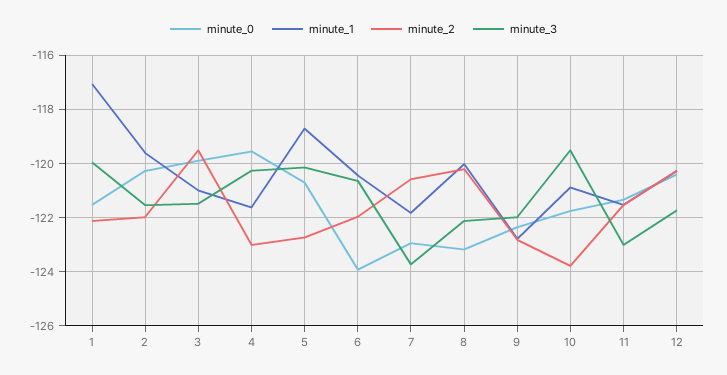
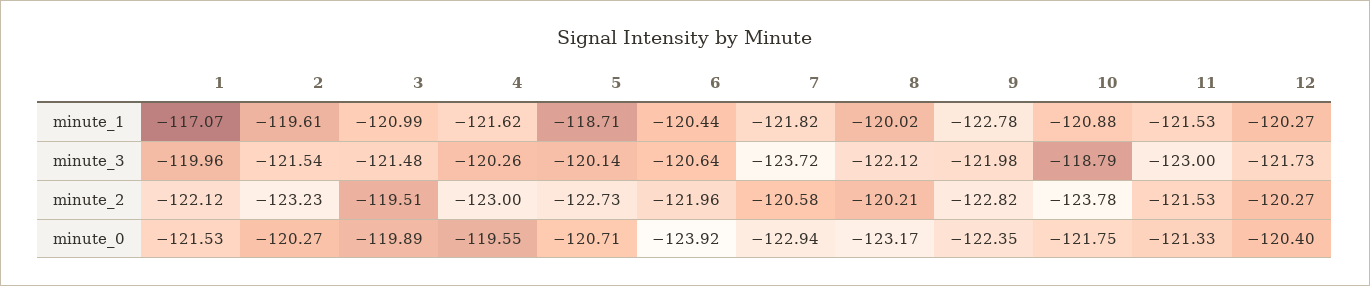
minute_2, 2: -122 -> -123.23
minute_3, 10: -119.5 -> -118.79

